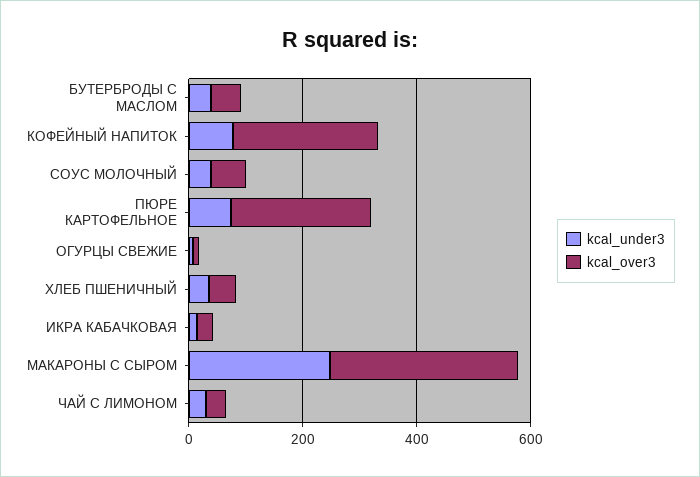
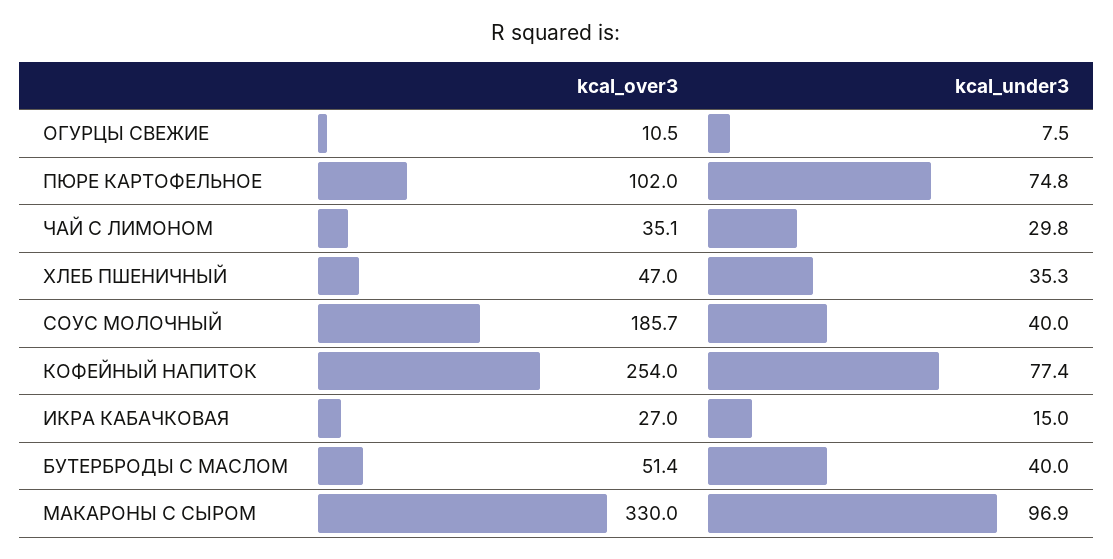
kcal_over3, СОУС МОЛОЧНЫЙ: 50 -> 185.7
kcal_over3, ПЮРЕ КАРТОФЕЛЬНОЕ: 250 -> 102
kcal_under3, МАКАРОНЫ С СЫРОМ: 250 -> 96.9

